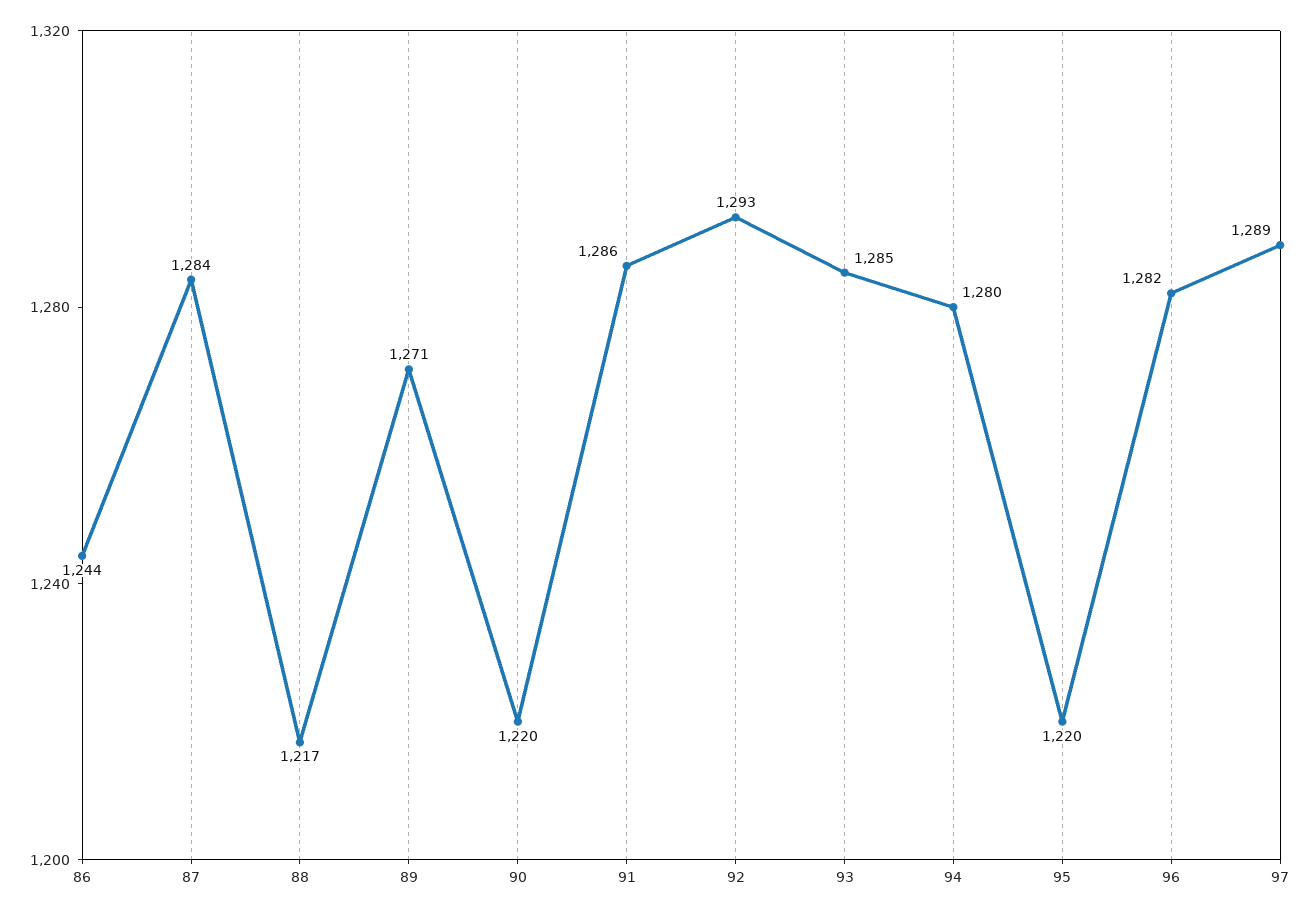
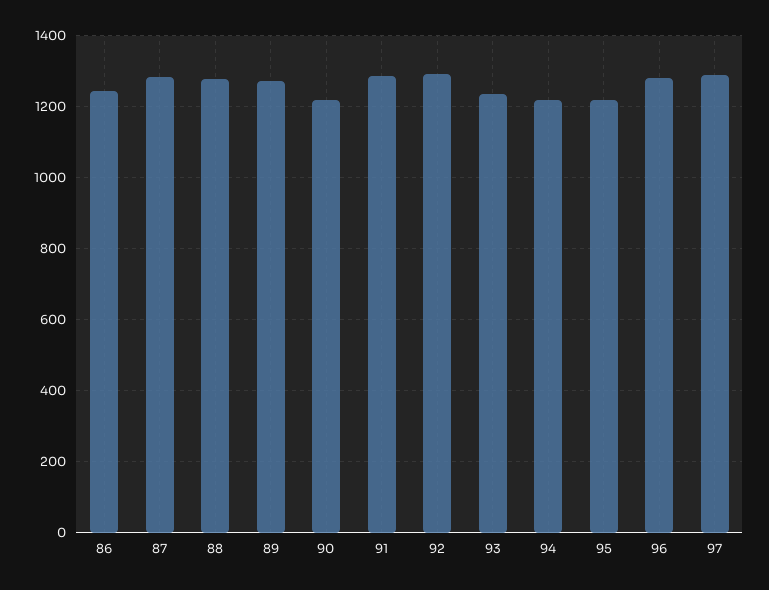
88: 1217 -> 1280
93: 1285 -> 1240
94: 1280 -> 1220

